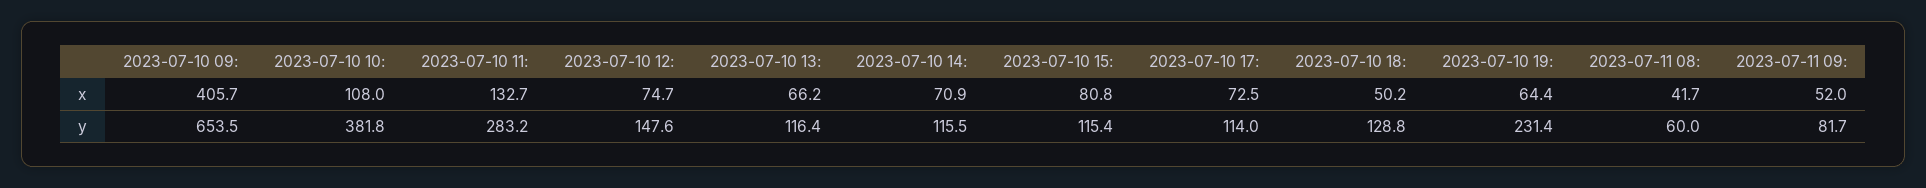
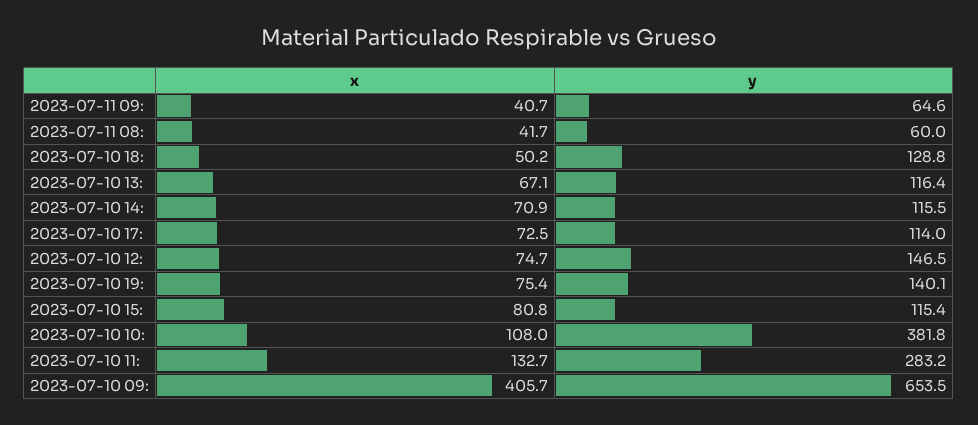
2023-07-10 13:, x: 66.2 -> 67.1
2023-07-10 19:, x: 64.4 -> 75.4
2023-07-11 09:, x: 52 -> 40.7
2023-07-10 12:, y: 147.6 -> 146.5
2023-07-10 19:, y: 231.4 -> 140.1
2023-07-11 09:, y: 81.7 -> 64.6

